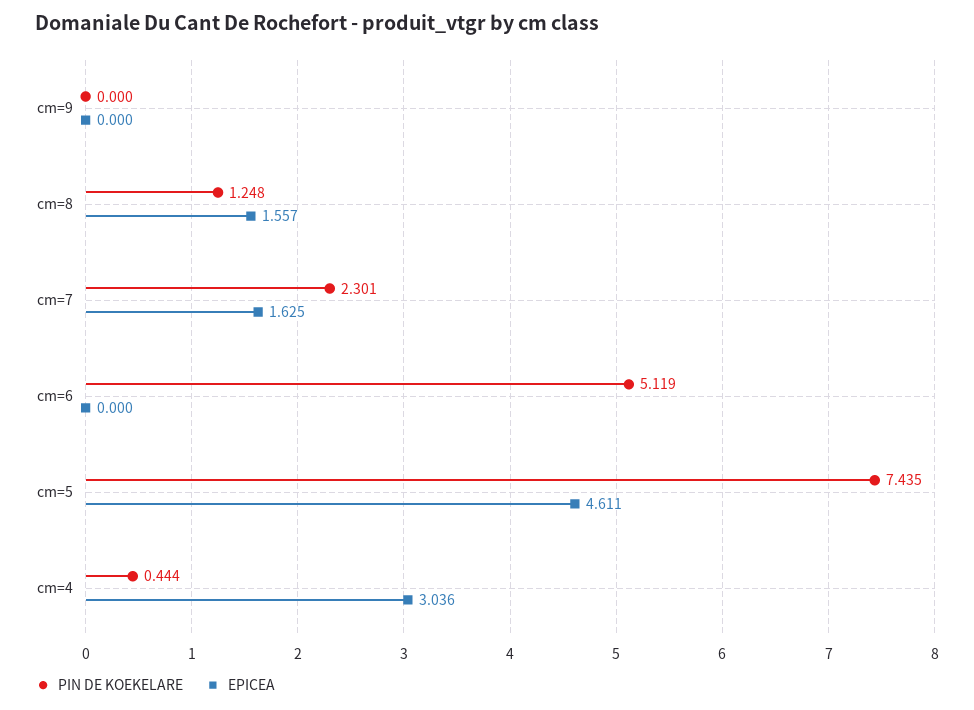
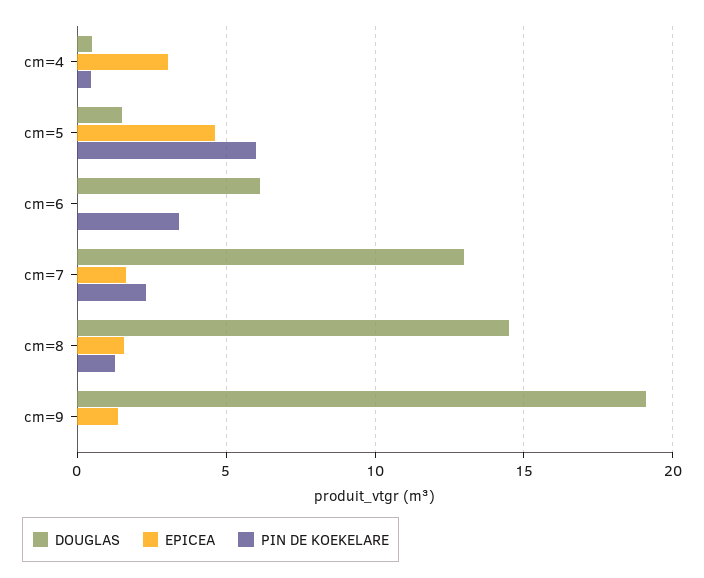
EPICEA, cm=9: 0 -> 1.5
PIN DE KOEKELARE, cm=6: 5.119 -> 3.5
PIN DE KOEKELARE, cm=5: 7.435 -> 6
DOUGLAS, cm=4: none -> 0.5
DOUGLAS, cm=5: none -> 1.5
DOUGLAS, cm=6: none -> 6
DOUGLAS, cm=7: none -> 13
DOUGLAS, cm=8: none -> 14.5
DOUGLAS, cm=9: none -> 19

